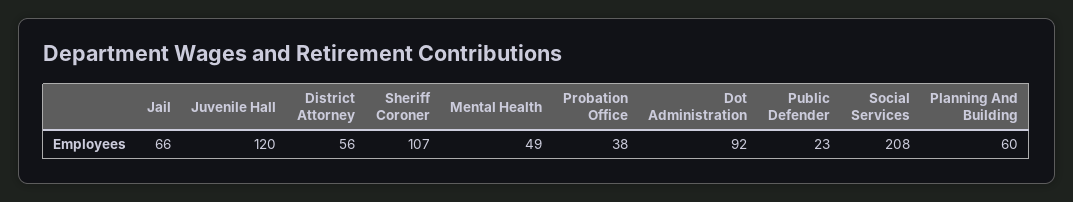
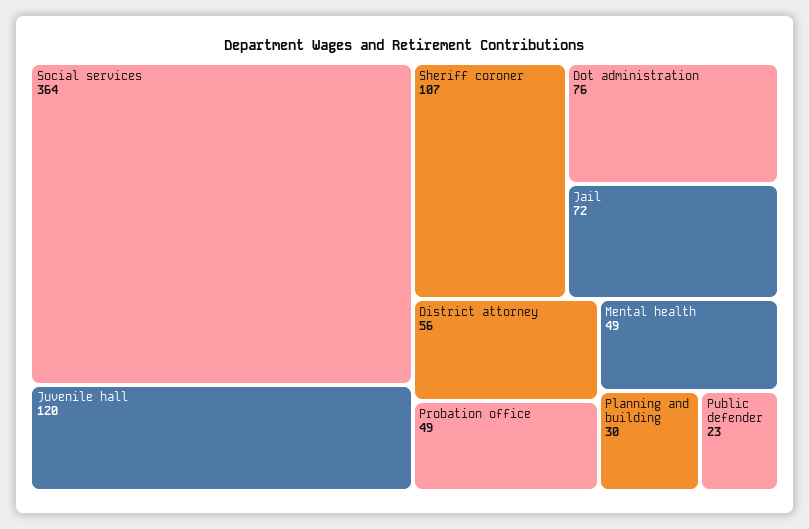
Jail: 66 -> 72
Probation Office: 38 -> 49
Dot Administration: 92 -> 76
Social Services: 208 -> 364
Planning And Building: 60 -> 30

